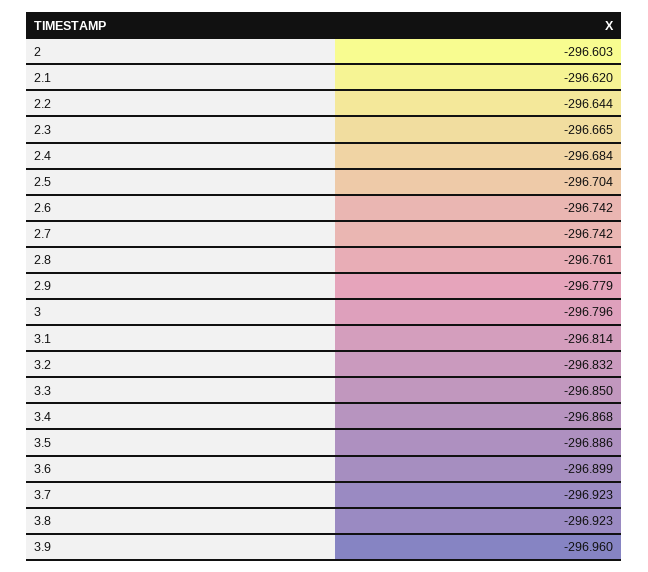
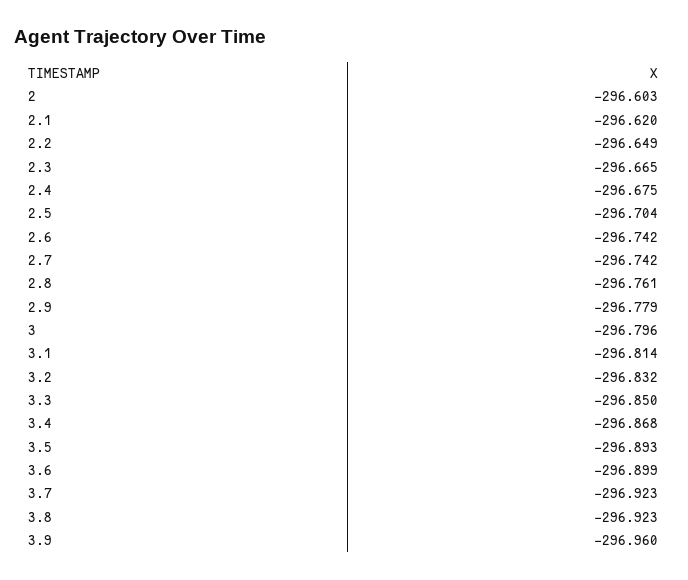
2.2: -296.644 -> -296.649
2.4: -296.684 -> -296.675
3.5: -296.886 -> -296.893

